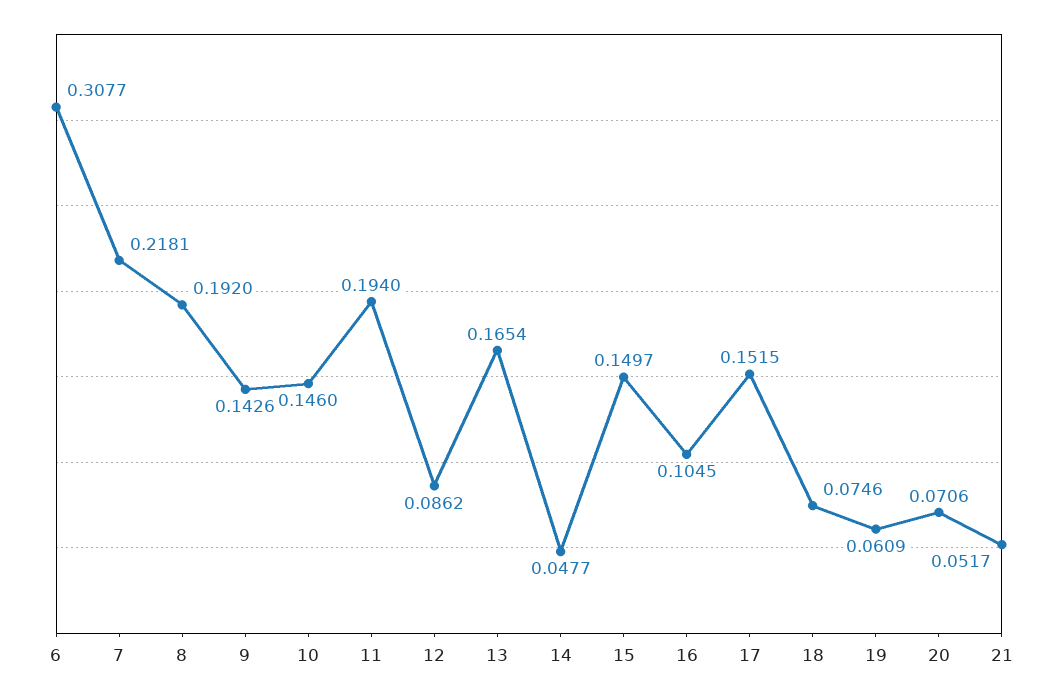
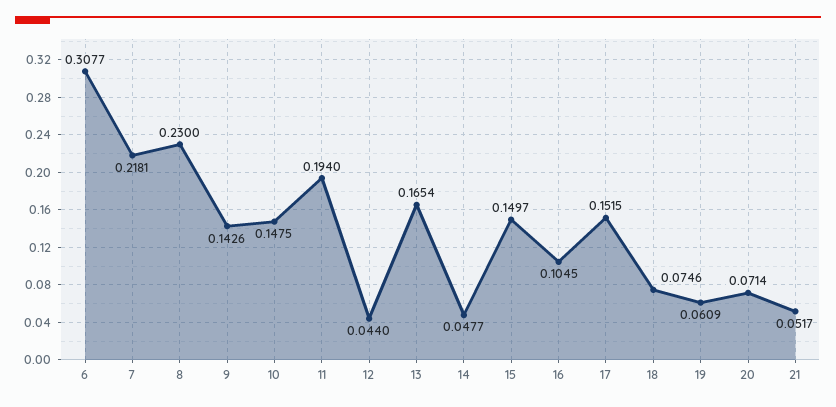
8: 0.192 -> 0.23
10: 0.146 -> 0.1475
12: 0.0862 -> 0.044
20: 0.0706 -> 0.0714

